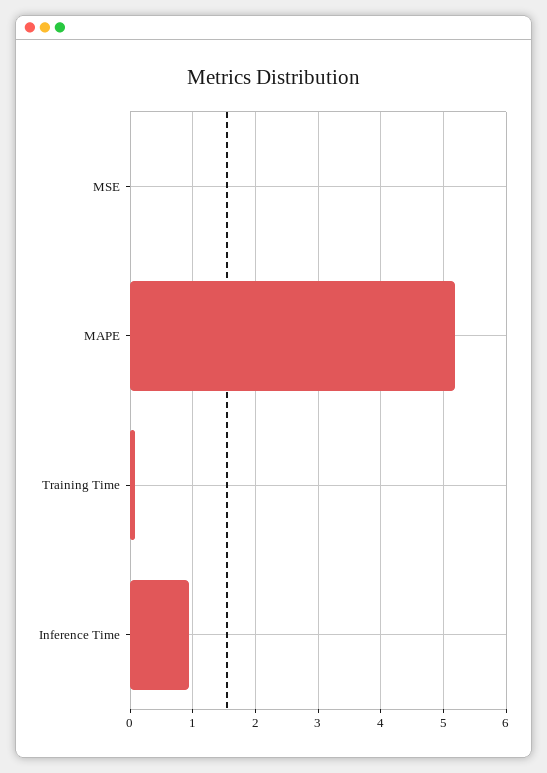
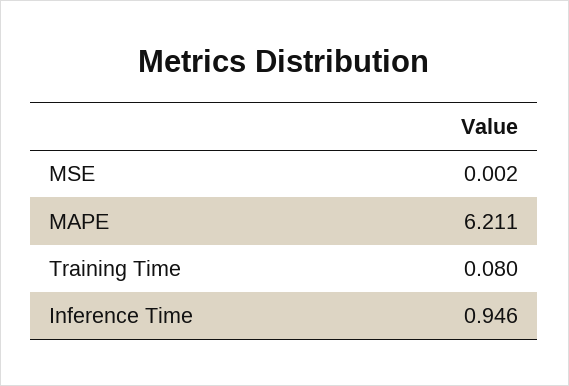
MAPE: 5.2 -> 6.211

